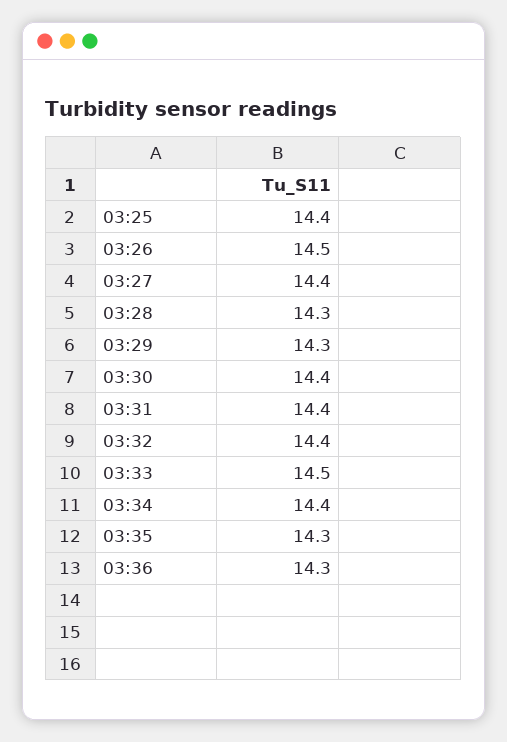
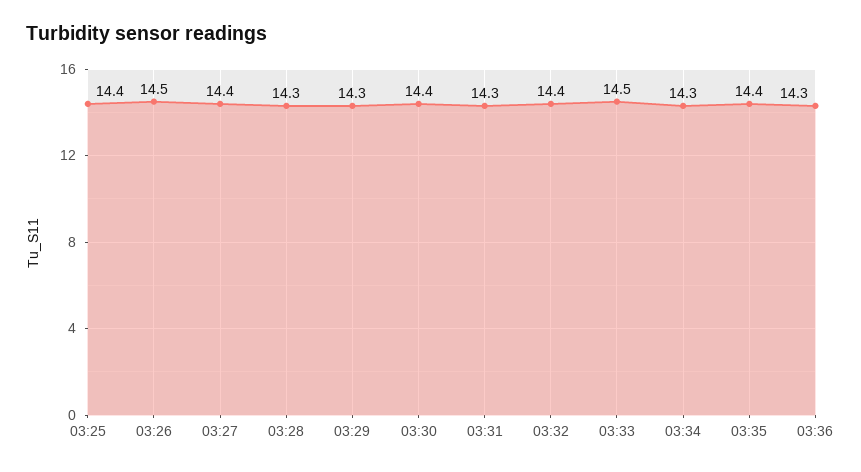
03:31: 14.4 -> 14.3
03:34: 14.4 -> 14.3
03:35: 14.3 -> 14.4

